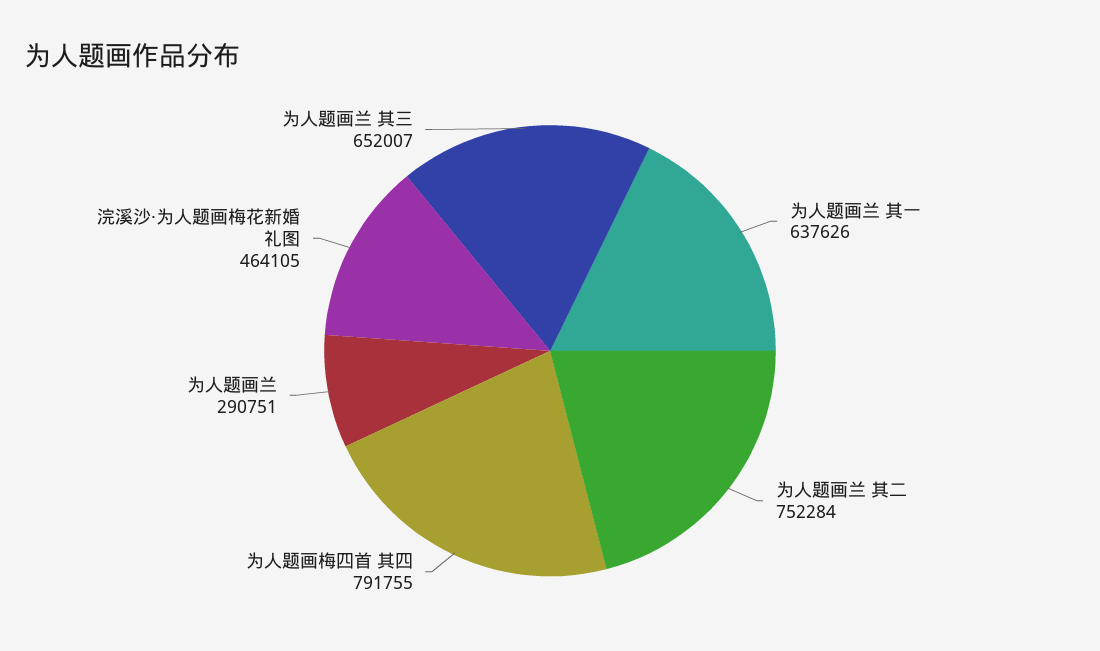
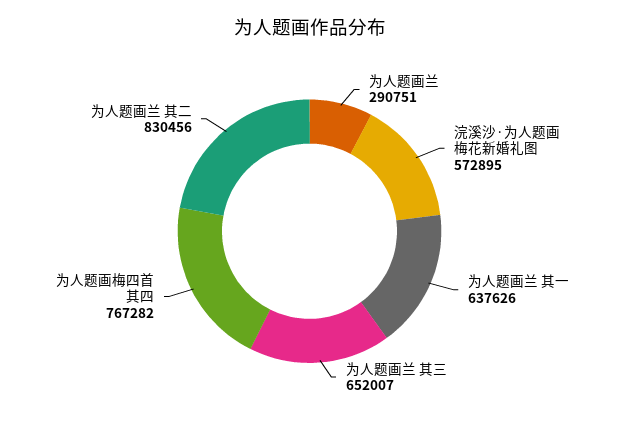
为人题画兰 其二: 752284 -> 830456
为人题画梅四首 其四: 791755 -> 767282
浣溪沙·为人题画梅花新婚礼图: 464105 -> 572895

